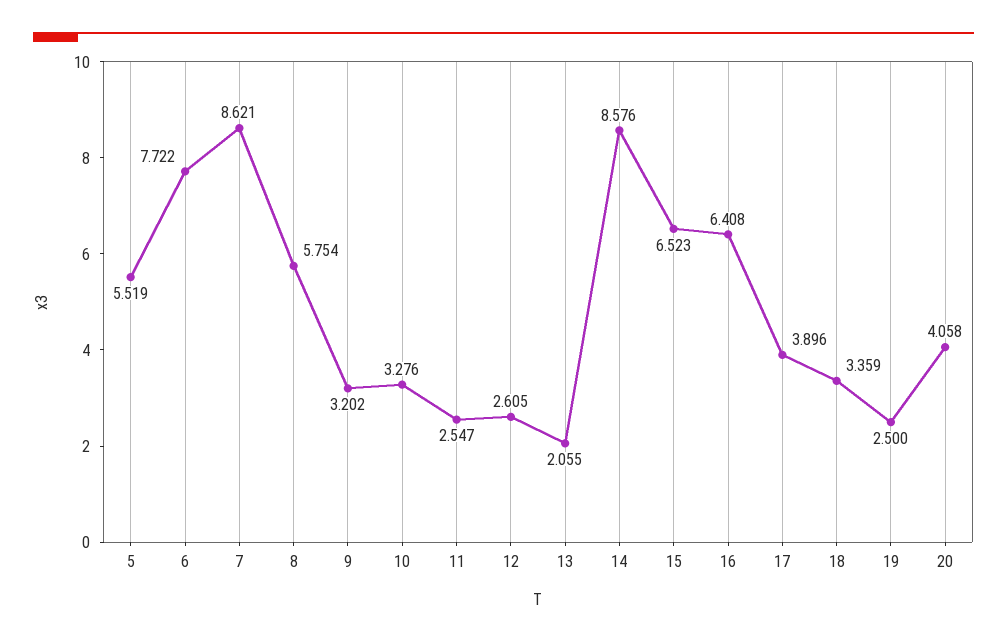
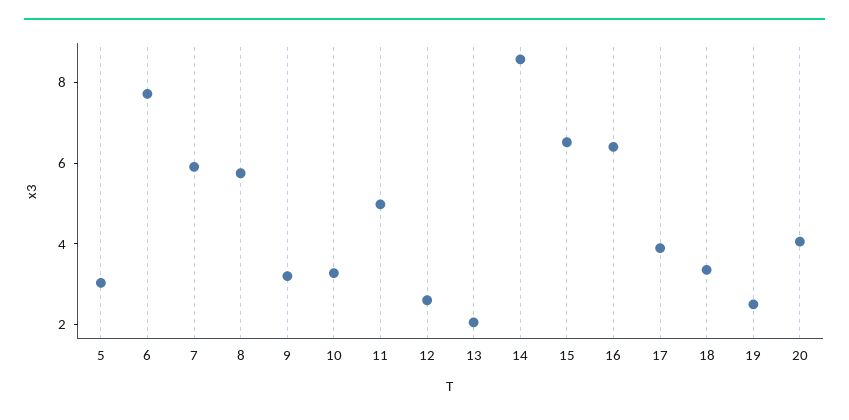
5: 5.519 -> 3
7: 8.621 -> 6
11: 2.547 -> 5

